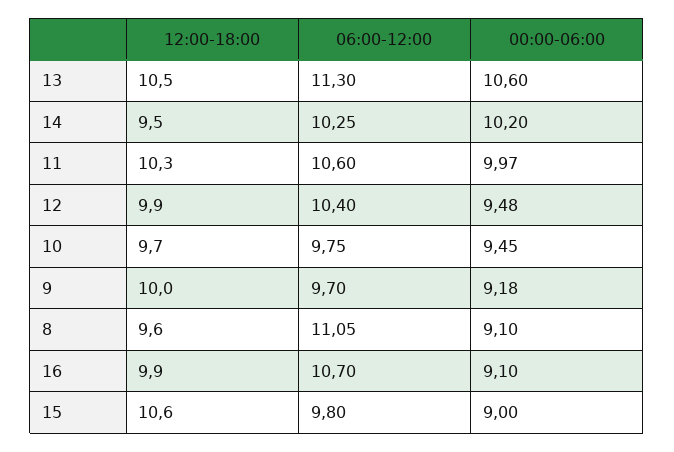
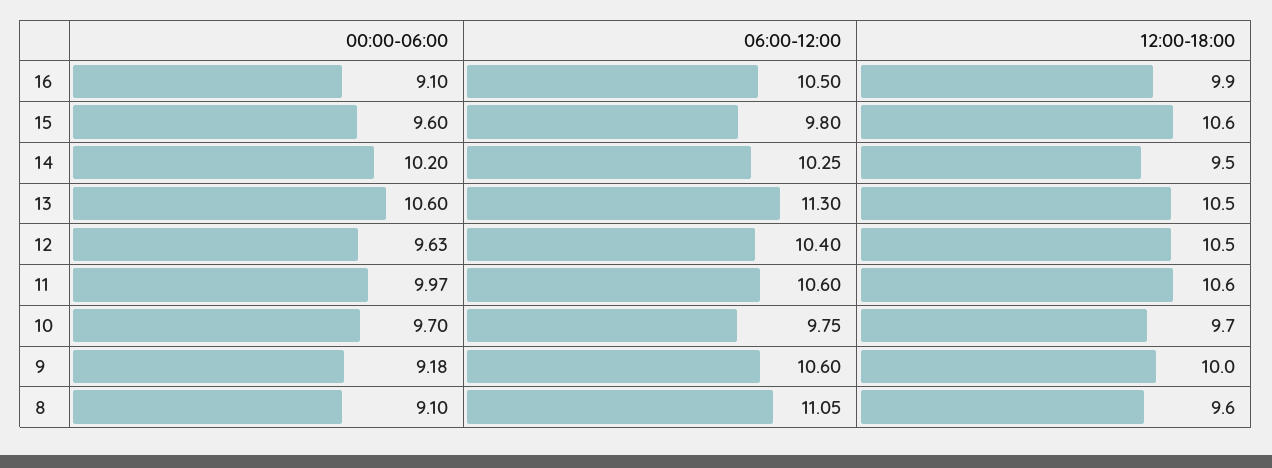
12:00-18:00, 11: 10.3 -> 10.6
12:00-18:00, 12: 9.9 -> 10.5
00:00-06:00, 12: 9.48 -> 9.63
00:00-06:00, 10: 9.45 -> 9.7
06:00-12:00, 9: 9.7 -> 10.6
06:00-12:00, 16: 10.7 -> 10.5
00:00-06:00, 15: 9 -> 9.6

